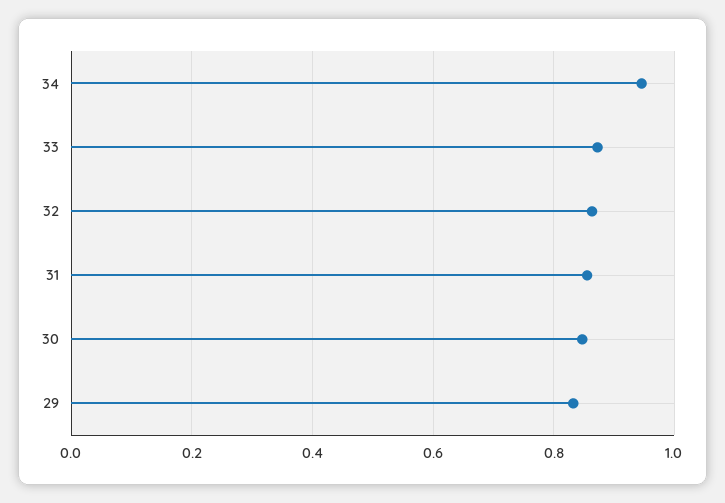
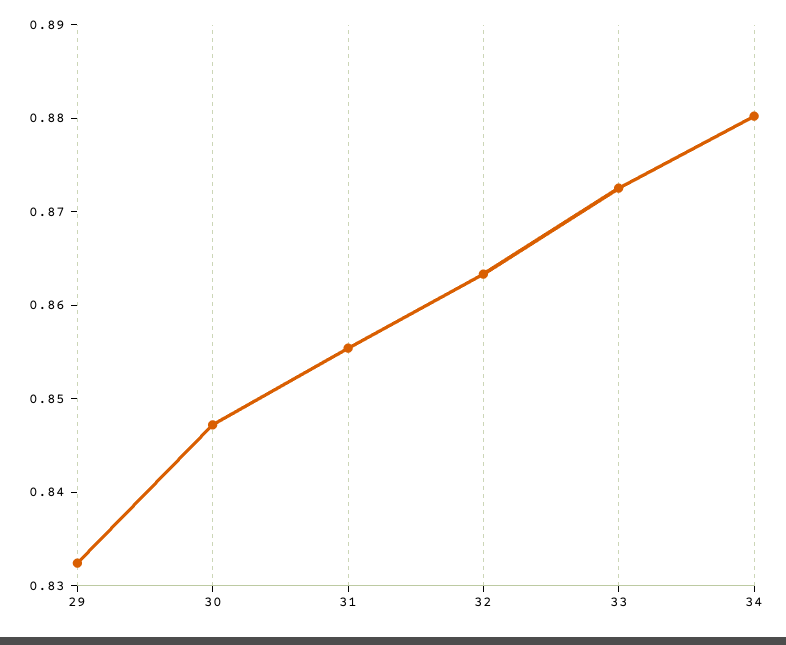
34: 0.94 -> 0.88

